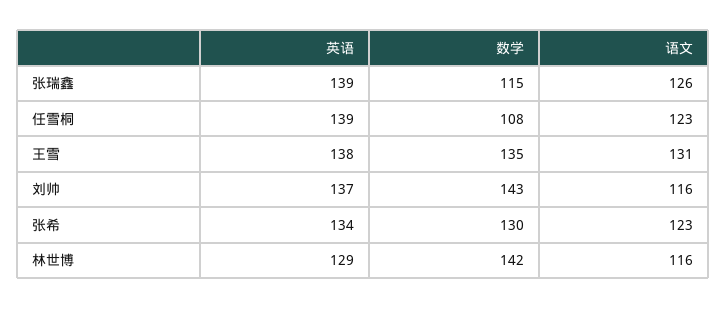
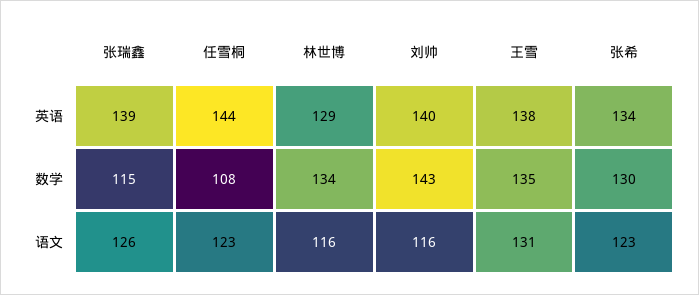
英语, 任雪桐: 139 -> 144
英语, 刘帅: 137 -> 140
数学, 林世博: 142 -> 134

